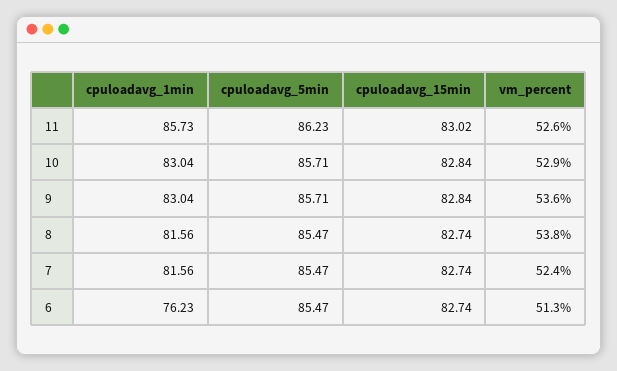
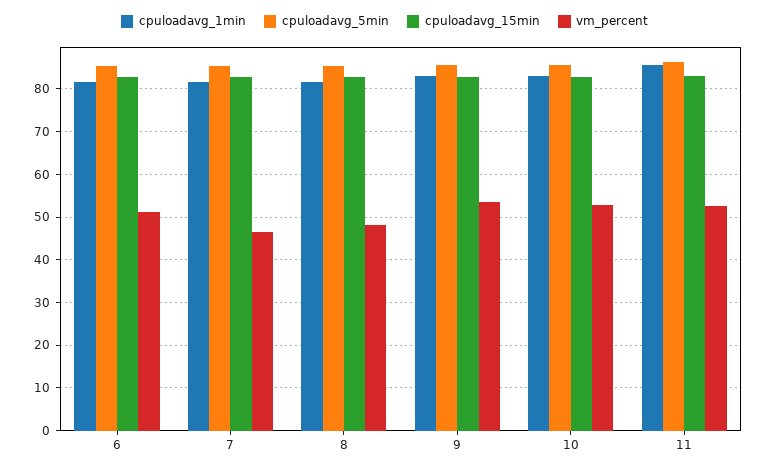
vm_percent, 8: 53.8 -> 48
vm_percent, 7: 52.4 -> 46
cpuloadavg_1min, 6: 76.23 -> 82

